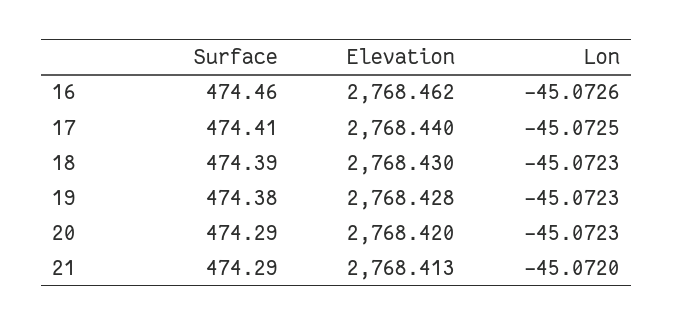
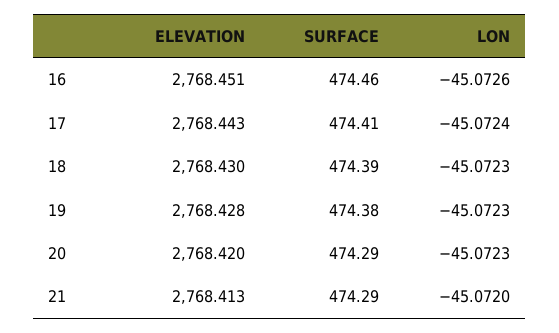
Elevation, 16: 2768.462 -> 2768.451
Elevation, 17: 2768.44 -> 2768.443
Lon, 17: -45.0725 -> -45.0724

